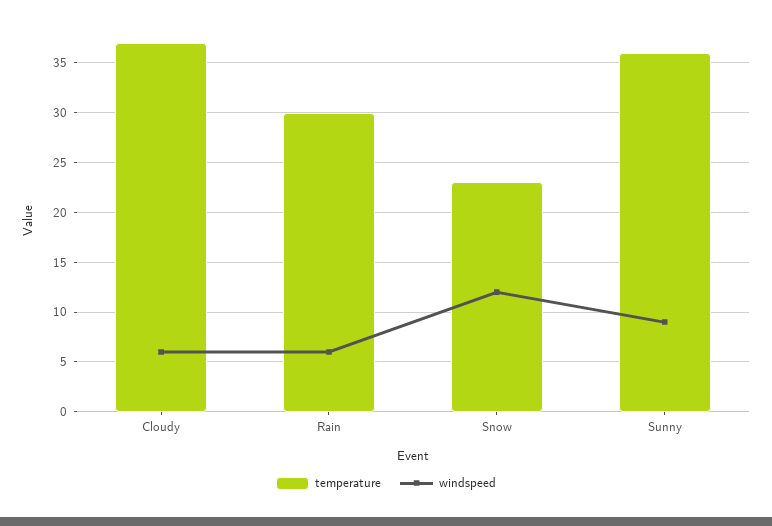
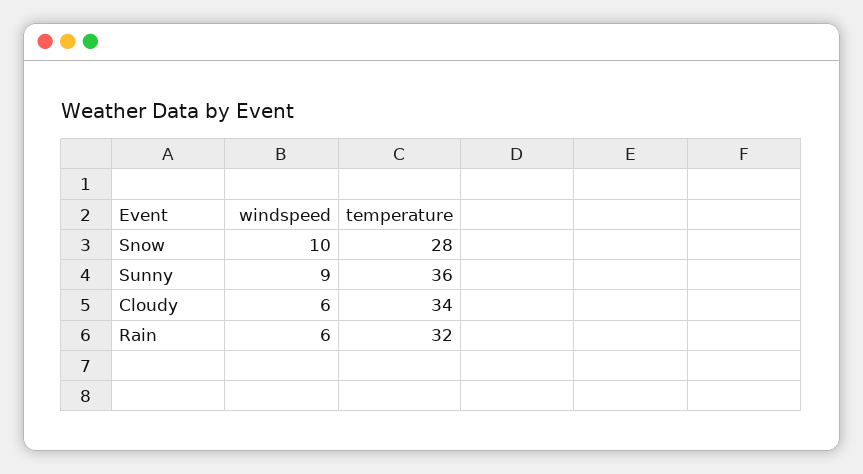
temperature, Cloudy: 37 -> 34
temperature, Rain: 30 -> 32
temperature, Snow: 23 -> 28
windspeed, Snow: 12 -> 10

